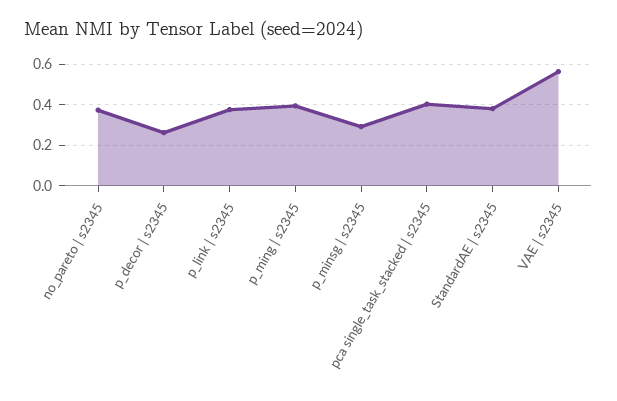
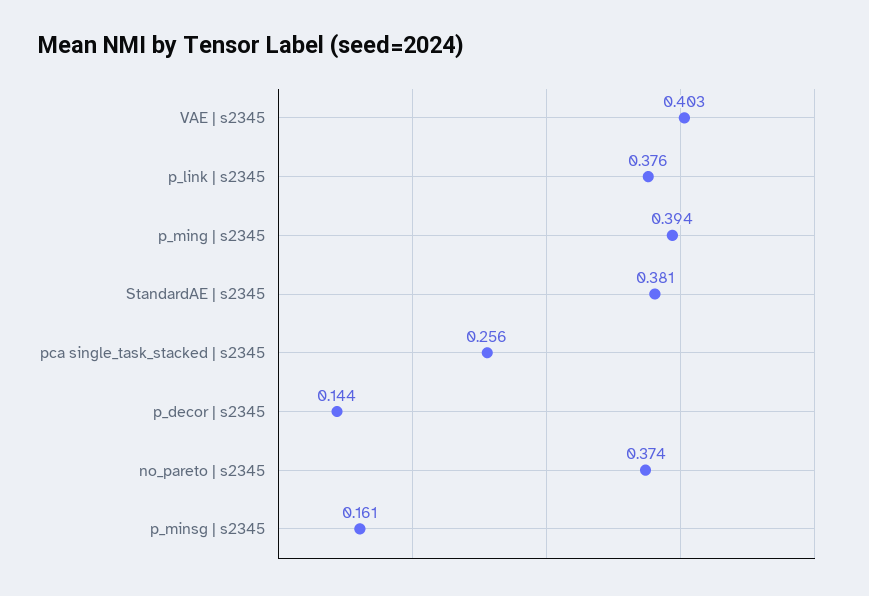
p_decor | s2345: 0.25 -> 0.144
p_minsg | s2345: 0.3 -> 0.161
pca single_task_stacked | s2345: 0.4 -> 0.256
VAE | s2345: 0.55 -> 0.403

